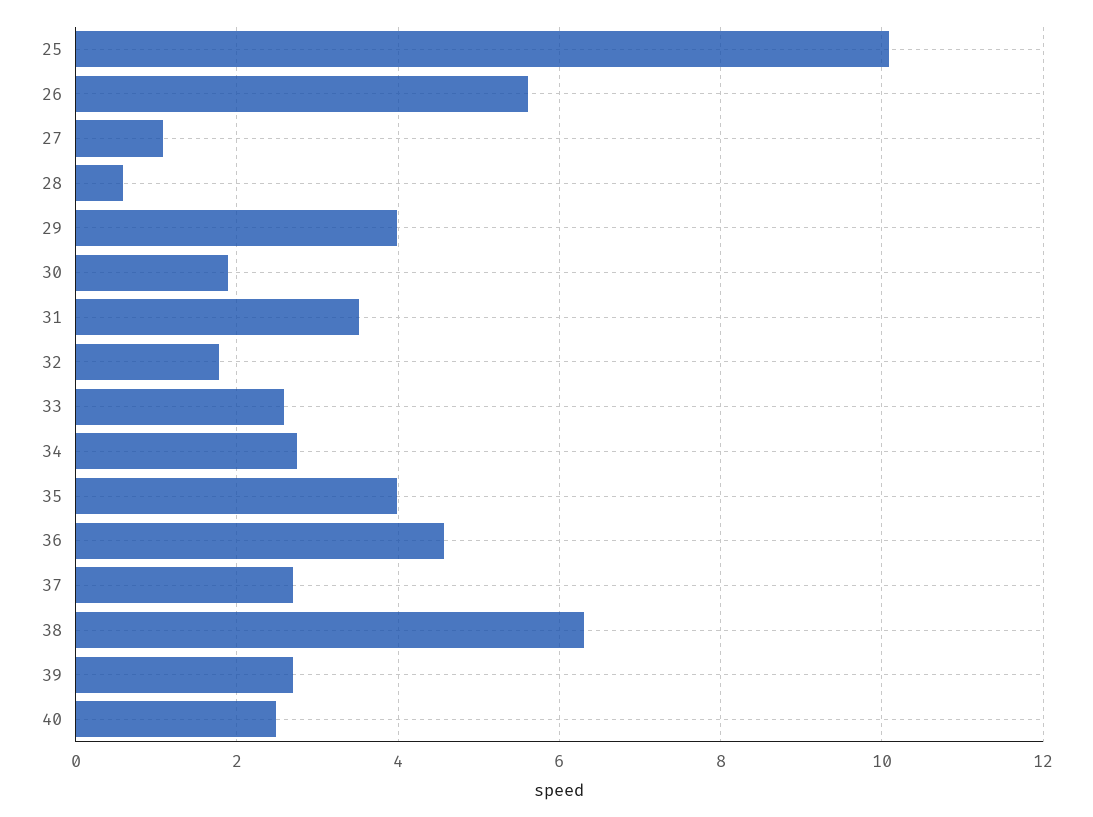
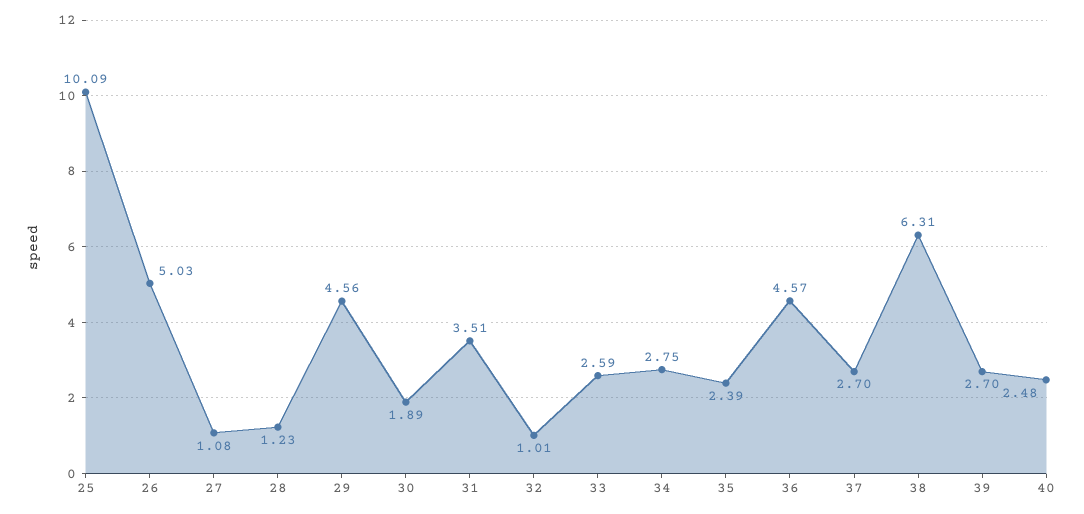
26: 5.6 -> 5.03
28: 0.6 -> 1.23
29: 4 -> 4.56
32: 1.8 -> 1.01
35: 4 -> 2.39

